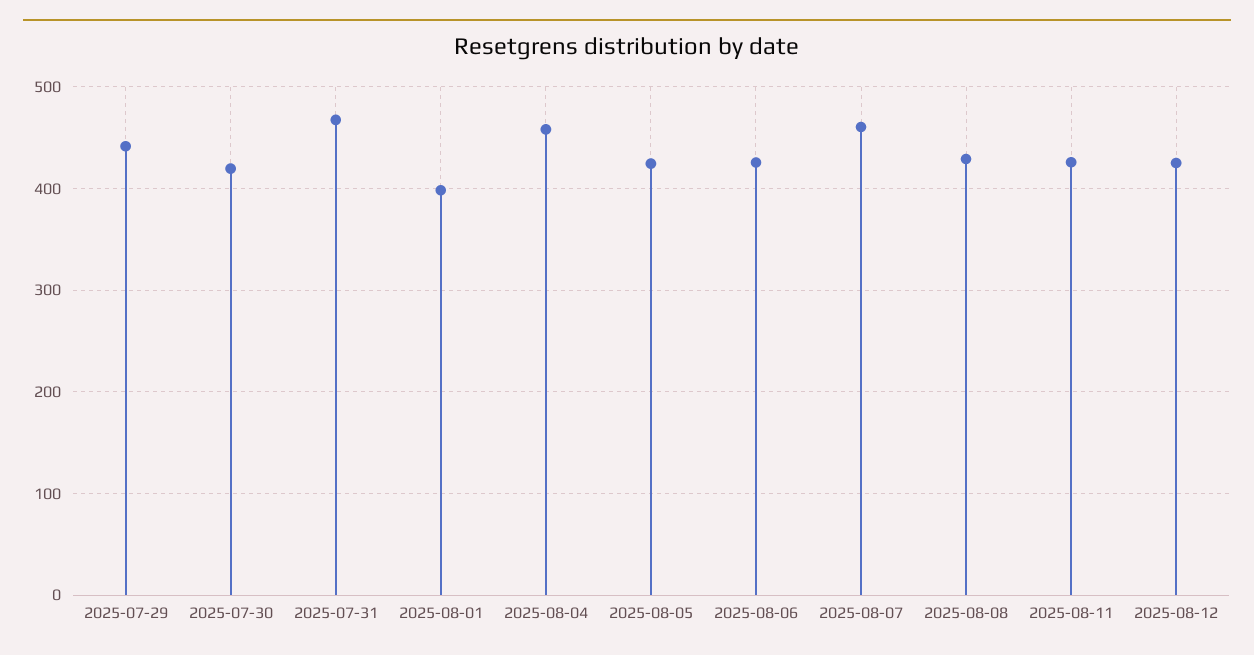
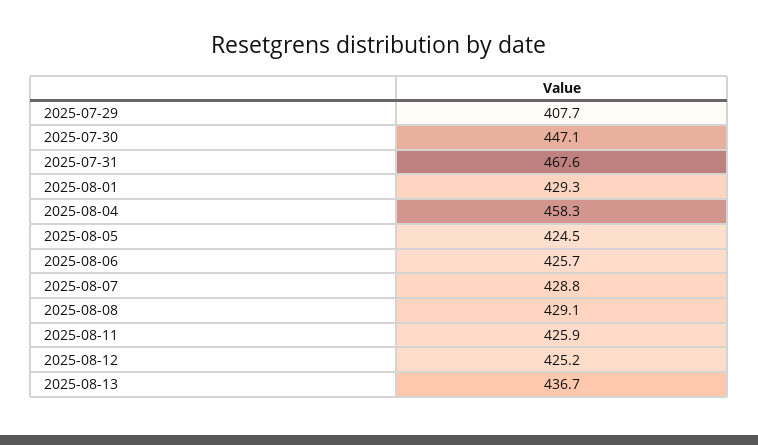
2025-07-29: 440 -> 407.7
2025-07-30: 420 -> 447.1
2025-08-01: 400 -> 429.3
2025-08-07: 460 -> 428.8
2025-08-13: none -> 436.7

